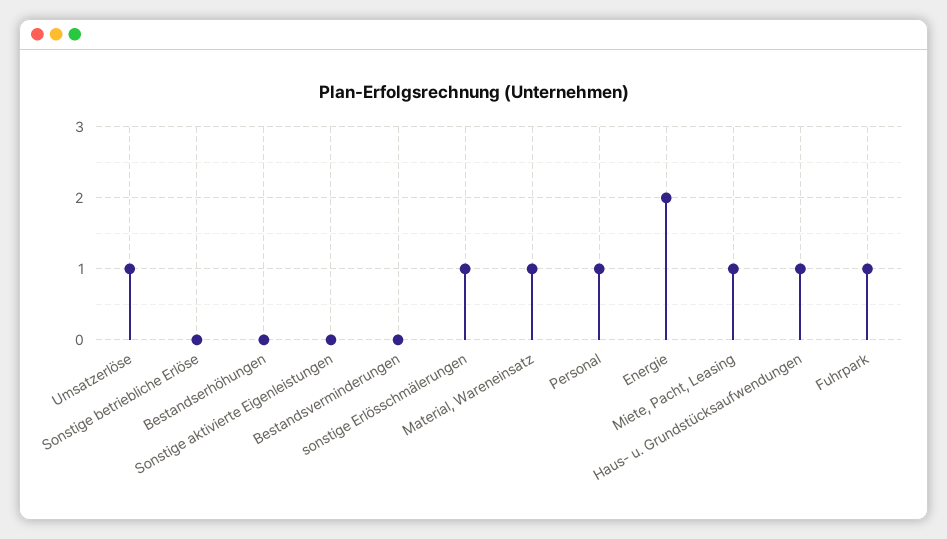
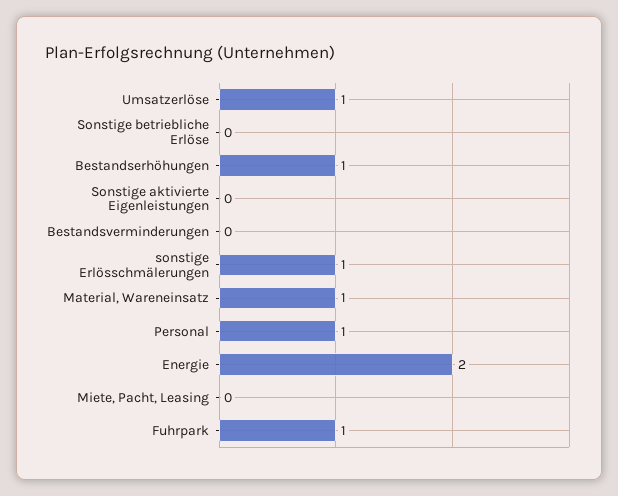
Bestandserhöhungen: 0 -> 1
Miete, Pacht, Leasing: 1 -> 0
Haus- u. Grundstücksaufwendungen: 1 -> none

